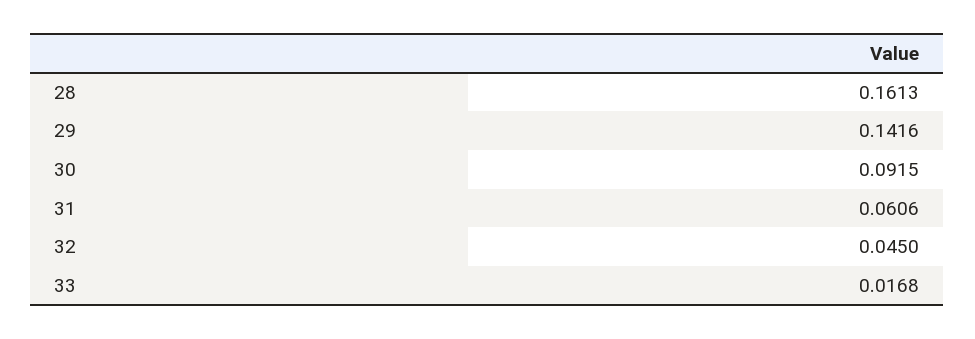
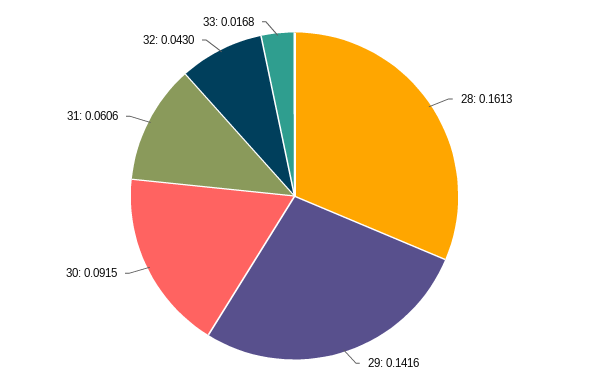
32: 0.045 -> 0.043

